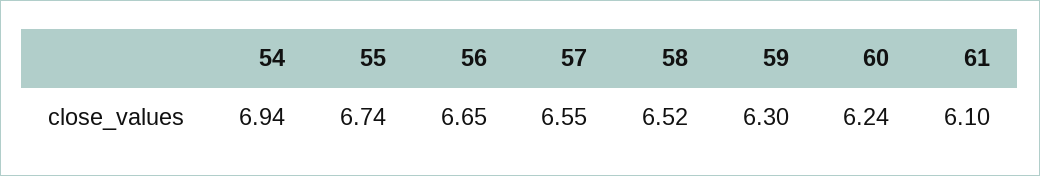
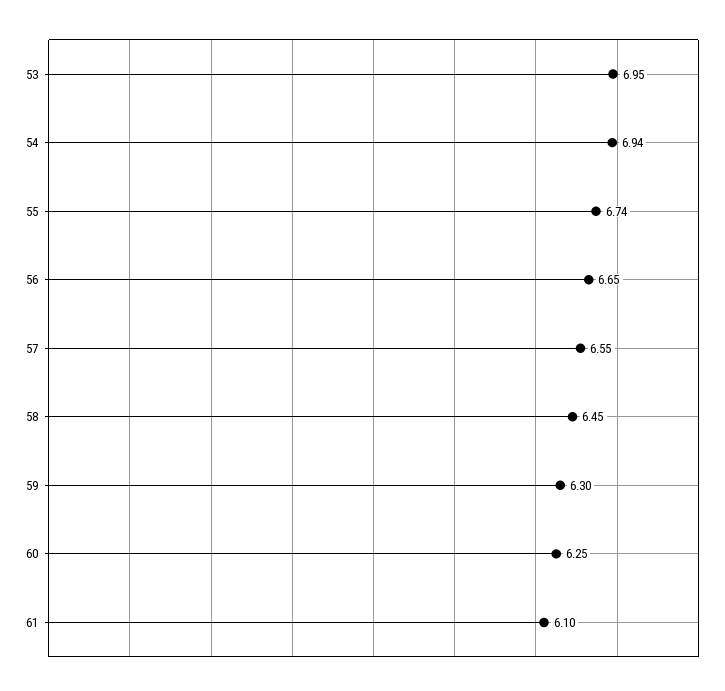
58: 6.52 -> 6.45
60: 6.24 -> 6.25
53: none -> 6.95

